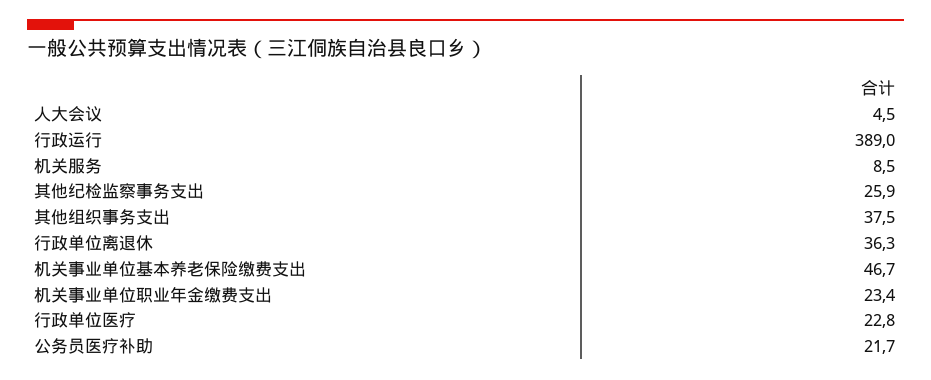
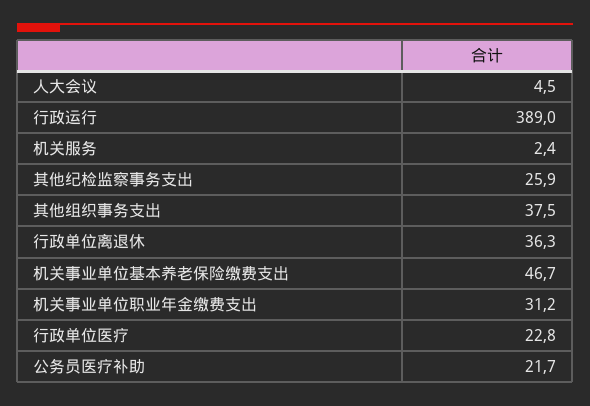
机关服务: 8.5 -> 2.4
机关事业单位职业年金缴费支出: 23.4 -> 31.2

